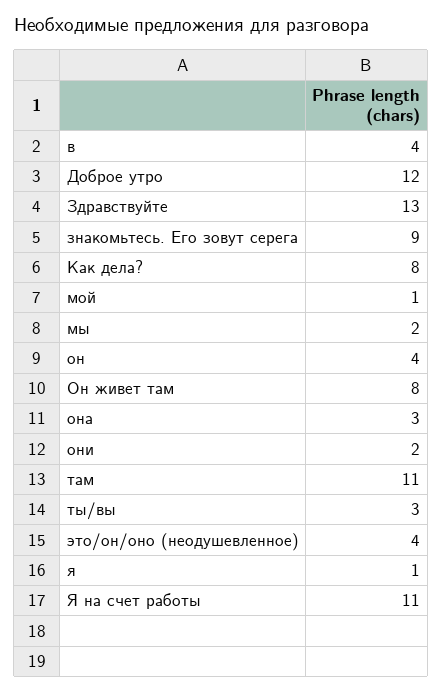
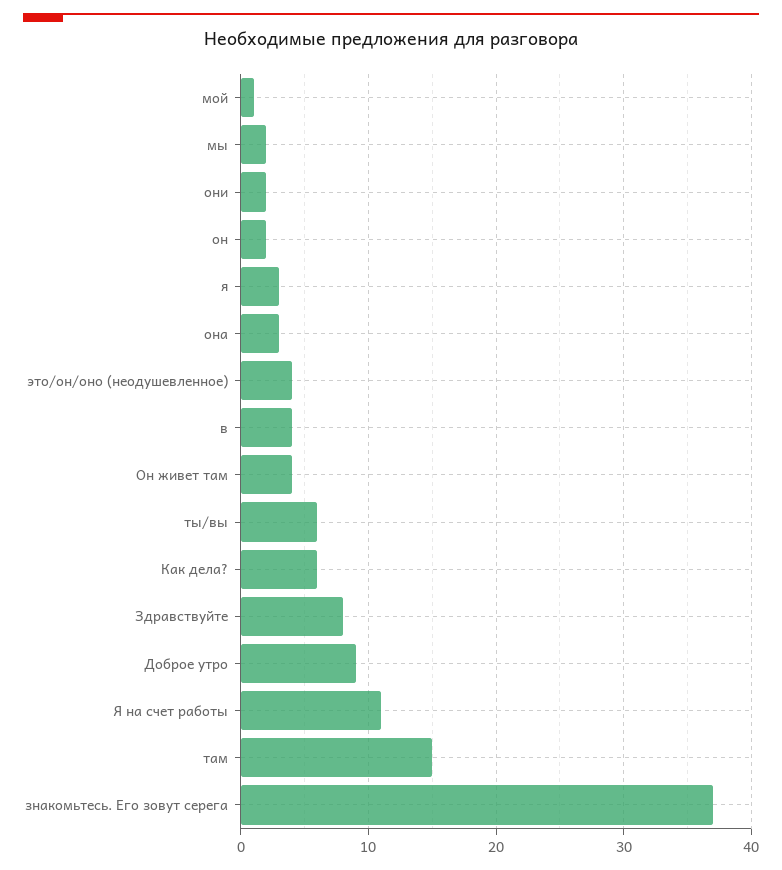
Доброе утро: 12 -> 9
Здравствуйте: 13 -> 8
знакомьтесь. Его зовут серега: 9 -> 37
Как дела?: 8 -> 6
он: 4 -> 2
Он живет там: 8 -> 4
там: 11 -> 15
ты/вы: 3 -> 6
я: 1 -> 3

